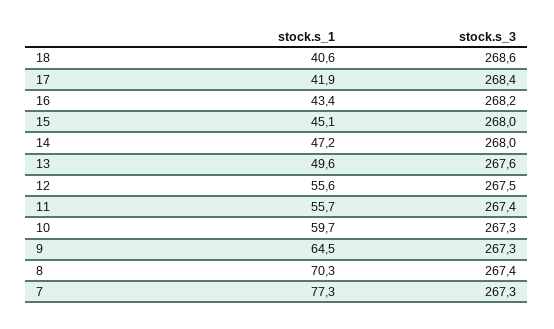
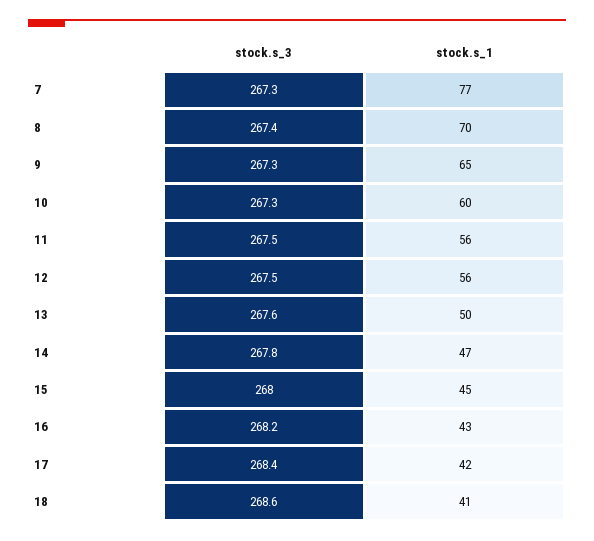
stock.s_3, 14: 268 -> 267.8
stock.s_3, 11: 267.4 -> 267.5

